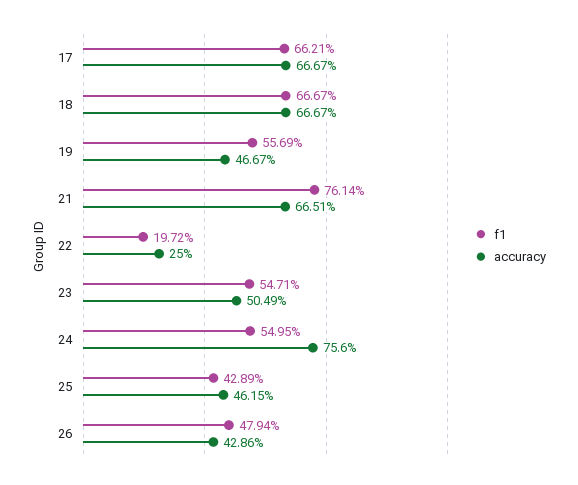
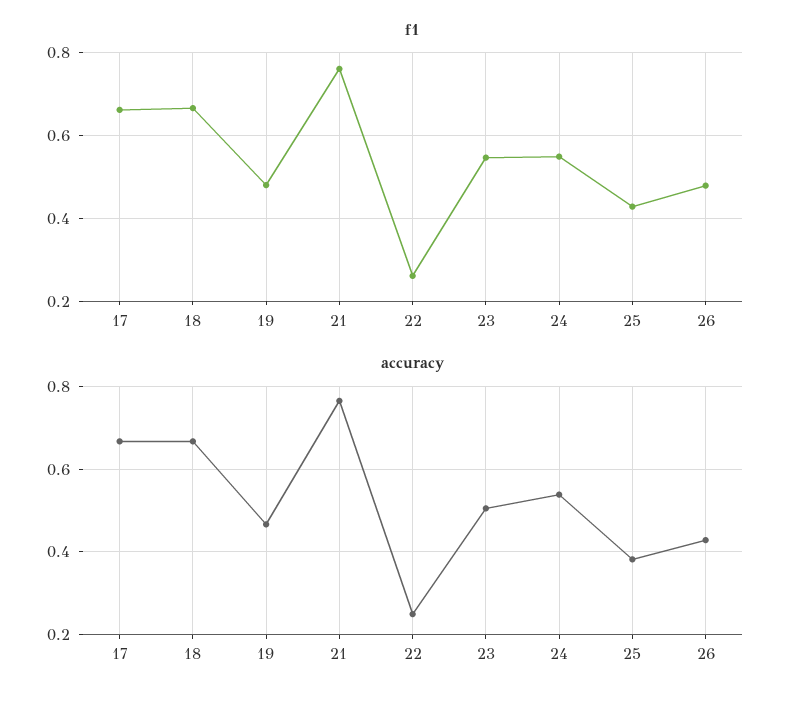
f1, 19: 0.5569 -> 0.48
accuracy, 21: 0.6651 -> 0.76
f1, 22: 0.1972 -> 0.26
accuracy, 24: 0.756 -> 0.54
accuracy, 25: 0.4615 -> 0.38

